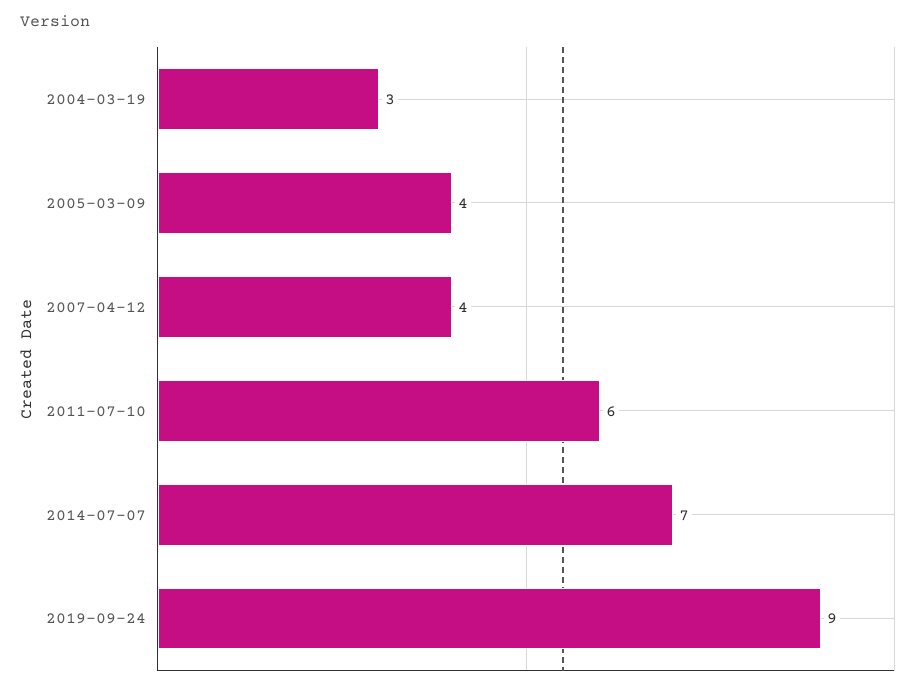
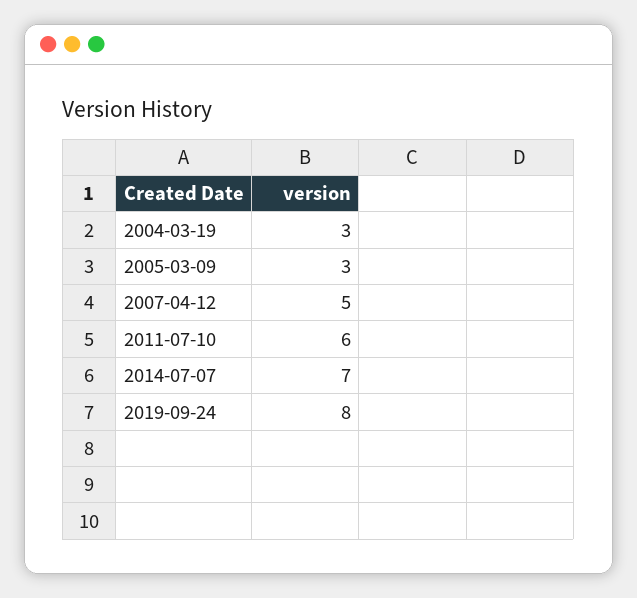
2005-03-09: 4 -> 3
2007-04-12: 4 -> 5
2019-09-24: 9 -> 8

